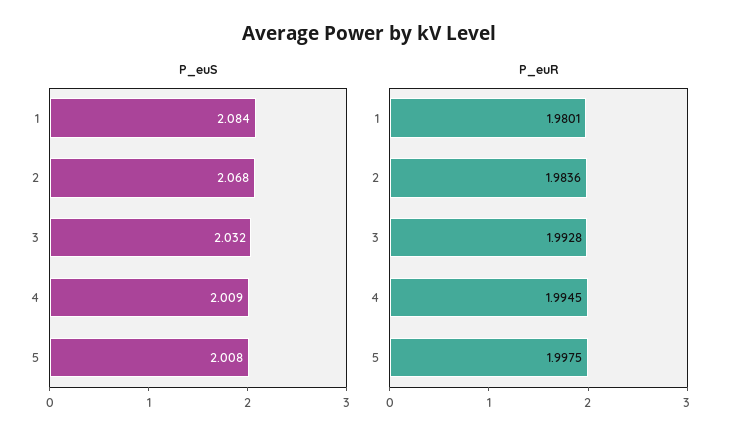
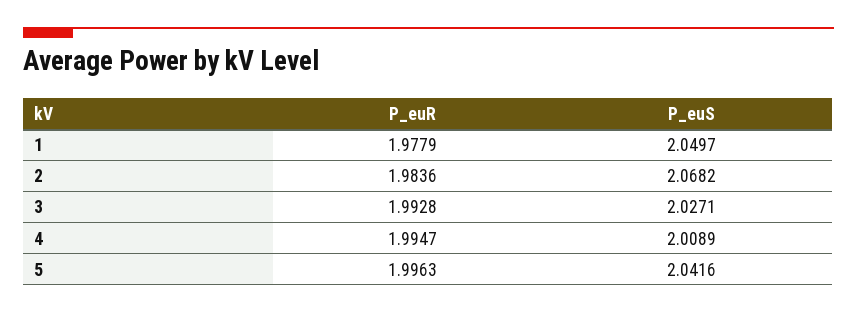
P_euS, 1: 2.084 -> 2.0497
P_euS, 3: 2.032 -> 2.0271
P_euS, 5: 2.008 -> 2.0416
P_euR, 1: 1.9801 -> 1.9779
P_euR, 4: 1.9945 -> 1.9947
P_euR, 5: 1.9975 -> 1.9963

